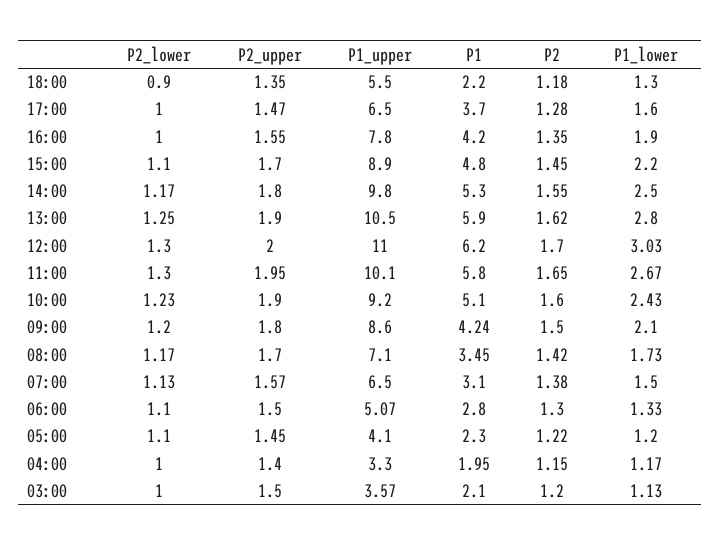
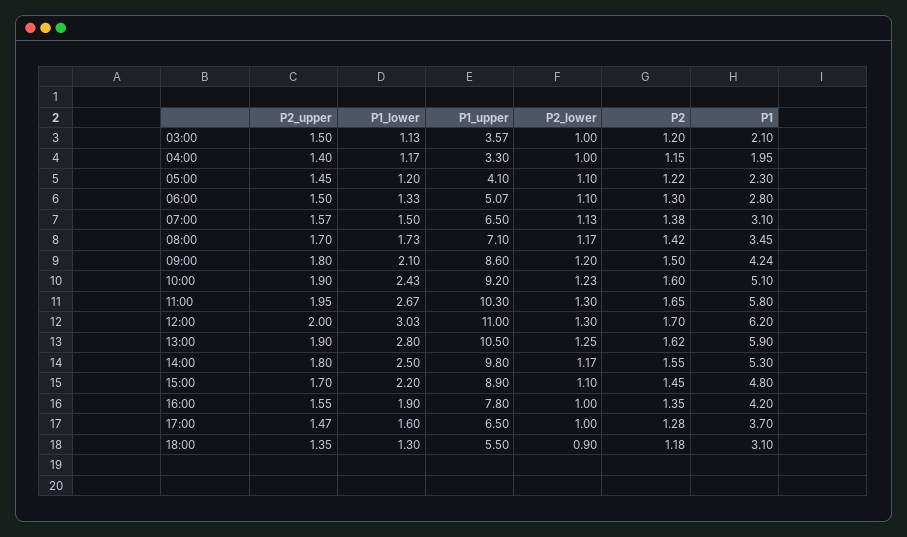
P1, 18:00: 2.2 -> 3.1
P1_upper, 11:00: 10.1 -> 10.3

